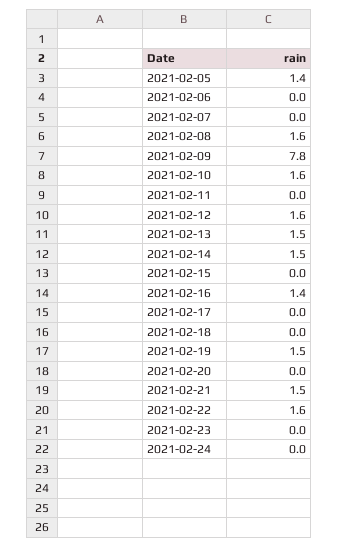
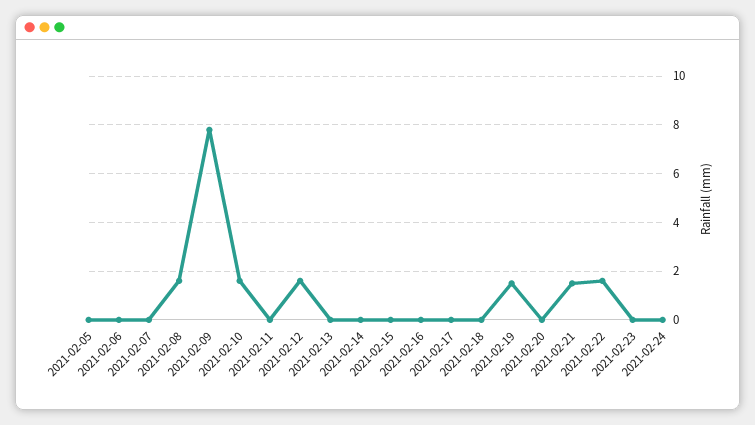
2021-02-05: 1.4 -> 0
2021-02-13: 1.5 -> 0
2021-02-14: 1.5 -> 0
2021-02-16: 1.4 -> 0

